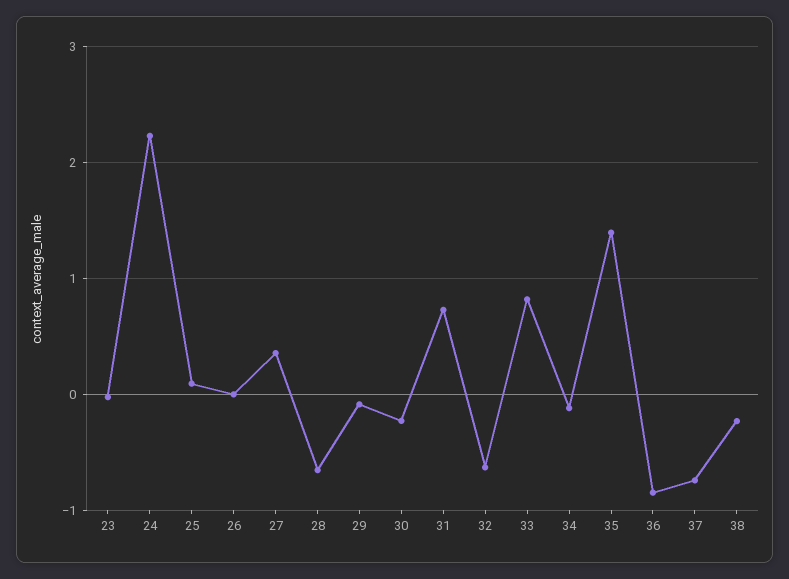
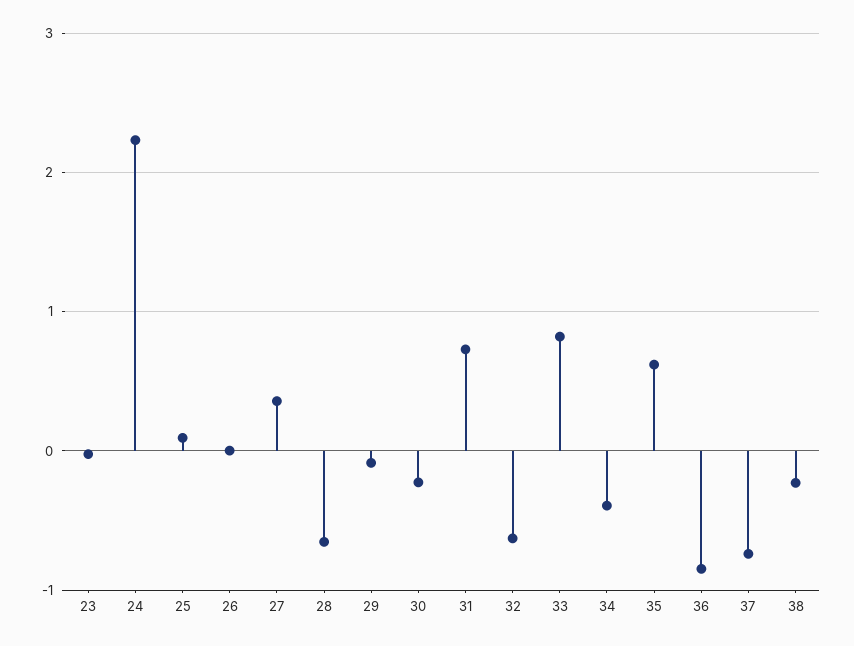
34: -0.1 -> -0.4
35: 1.4 -> 0.6

